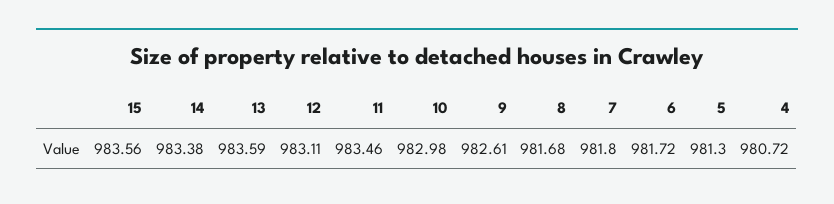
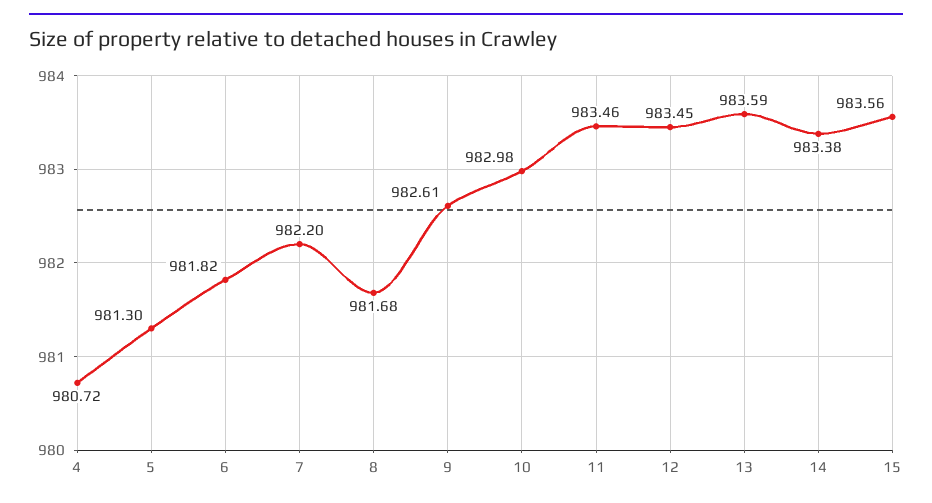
12: 983.11 -> 983.45
7: 981.8 -> 982.2
6: 981.72 -> 981.82

